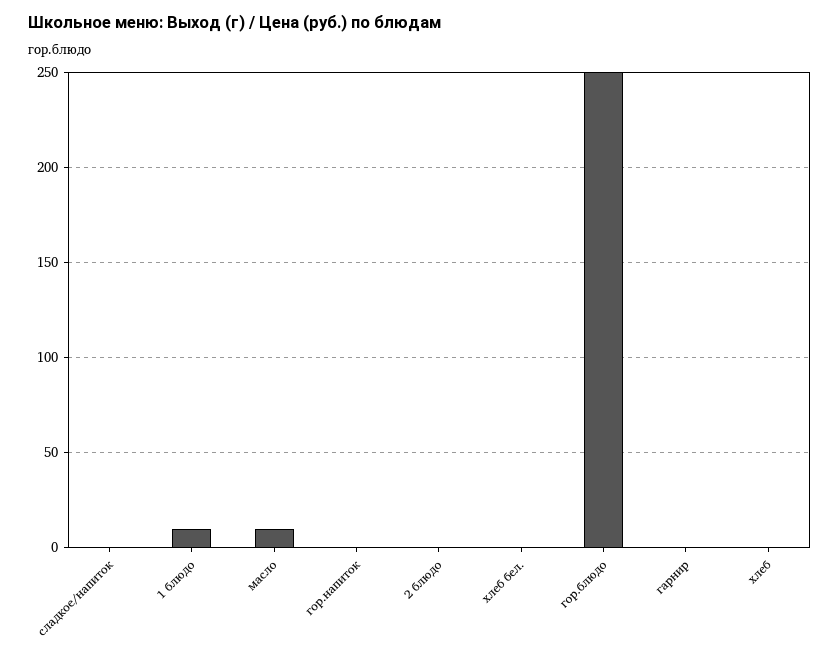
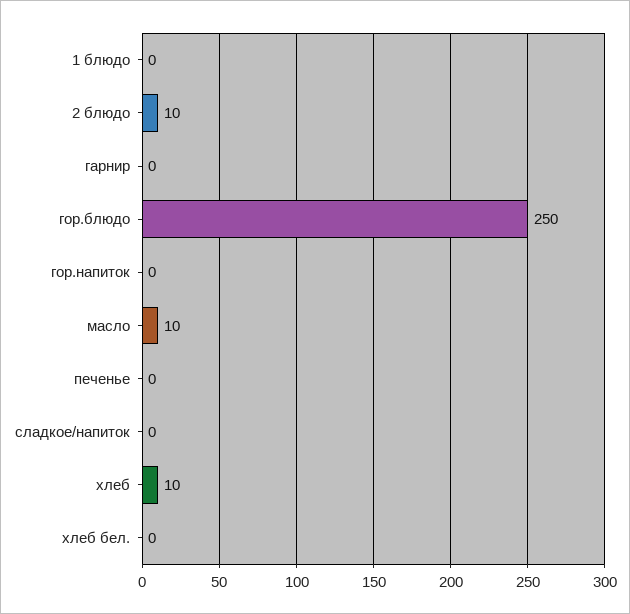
1 блюдо: 10 -> 0
2 блюдо: 0 -> 10
хлеб: 0 -> 10
печенье: none -> 0

